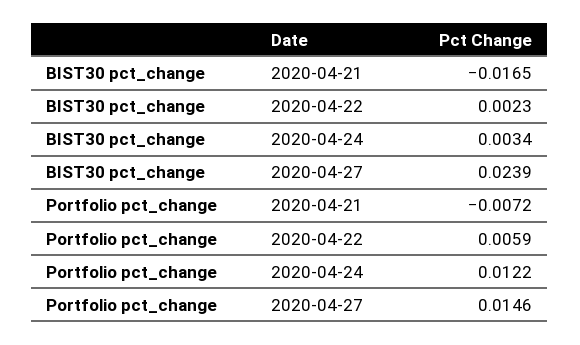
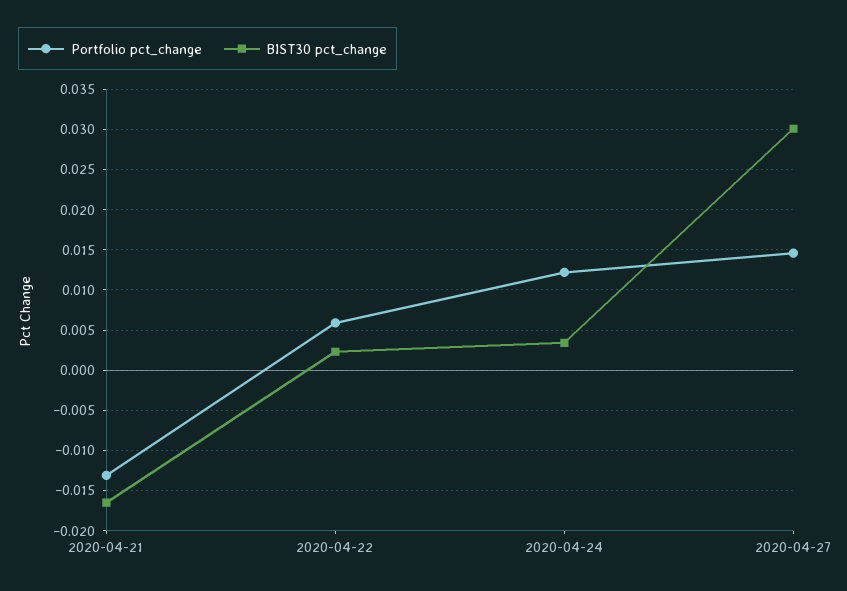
BIST30 pct_change, 2020-04-27: 0.0239 -> 0.03
Portfolio pct_change, 2020-04-21: -0.0072 -> -0.013

